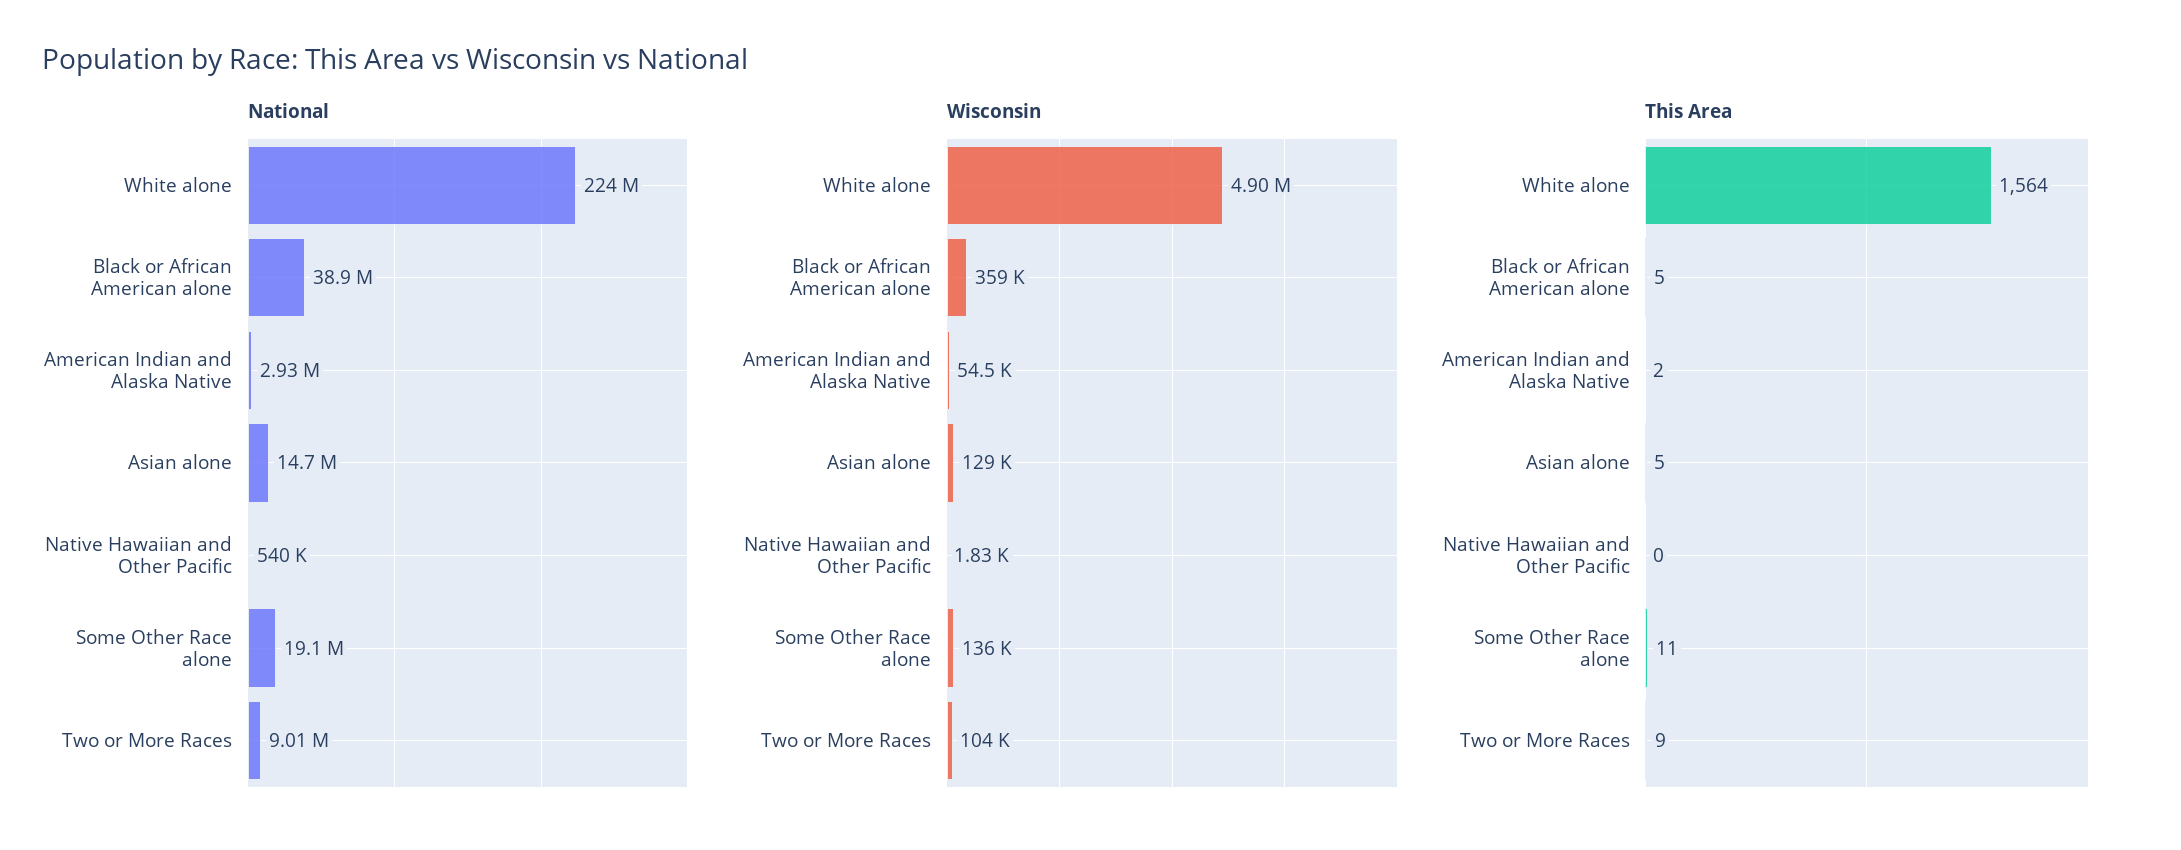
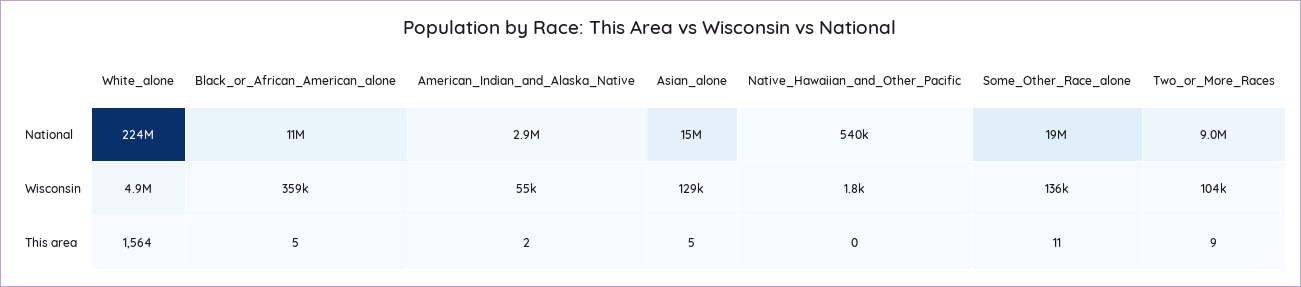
National, Black or African American alone: 38900000 -> 11000000

